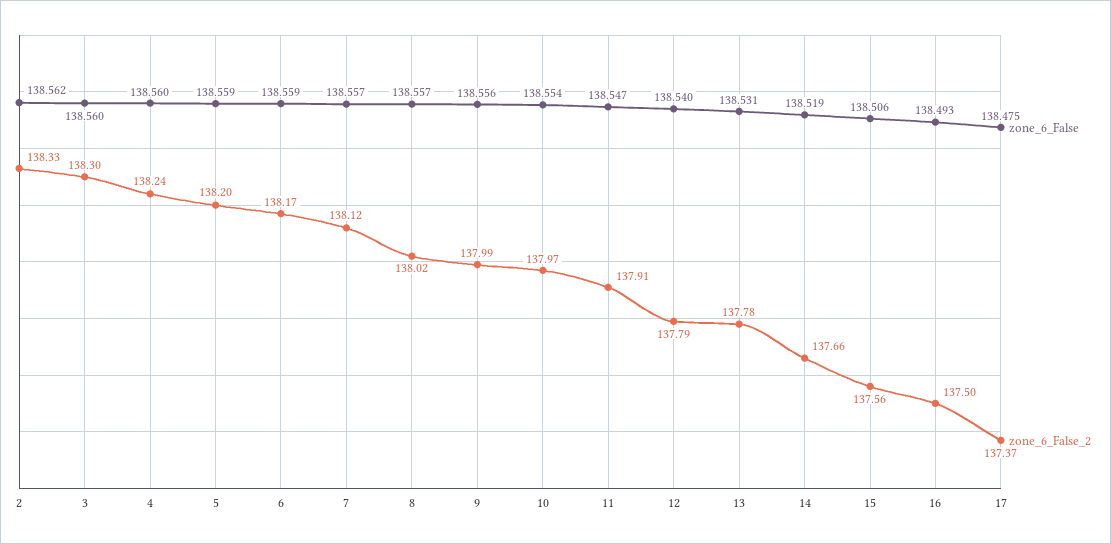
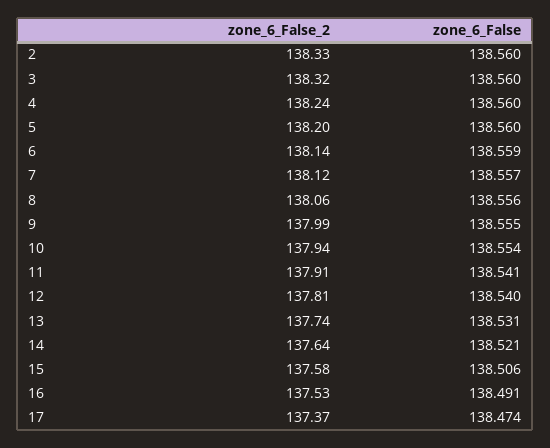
zone_6_False, 2: 138.562 -> 138.56
zone_6_False_2, 3: 138.3 -> 138.32
zone_6_False, 5: 138.559 -> 138.56
zone_6_False_2, 6: 138.17 -> 138.14
zone_6_False, 8: 138.557 -> 138.556
zone_6_False_2, 8: 138.02 -> 138.06
zone_6_False, 9: 138.556 -> 138.555
zone_6_False_2, 10: 137.97 -> 137.94
zone_6_False, 11: 138.547 -> 138.541
zone_6_False_2, 12: 137.79 -> 137.81
zone_6_False_2, 13: 137.78 -> 137.74
zone_6_False, 14: 138.519 -> 138.521
zone_6_False_2, 14: 137.66 -> 137.64
zone_6_False_2, 15: 137.56 -> 137.58
zone_6_False, 16: 138.493 -> 138.491
zone_6_False_2, 16: 137.5 -> 137.53
zone_6_False, 17: 138.475 -> 138.474

